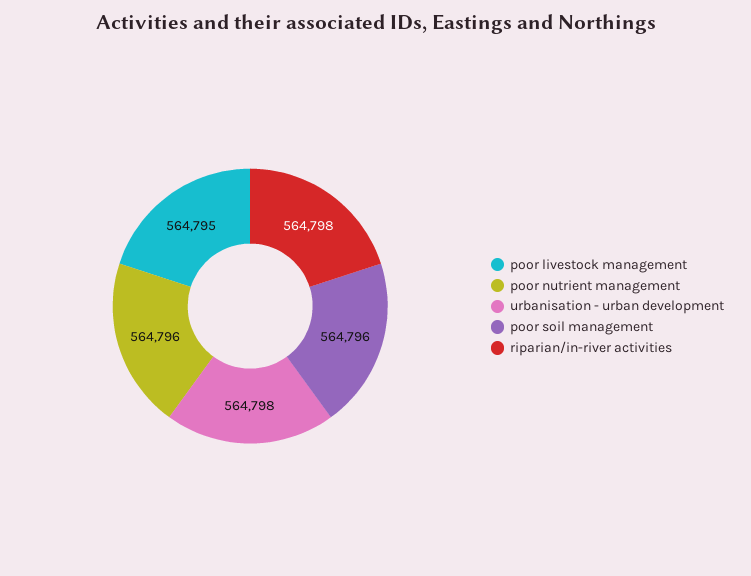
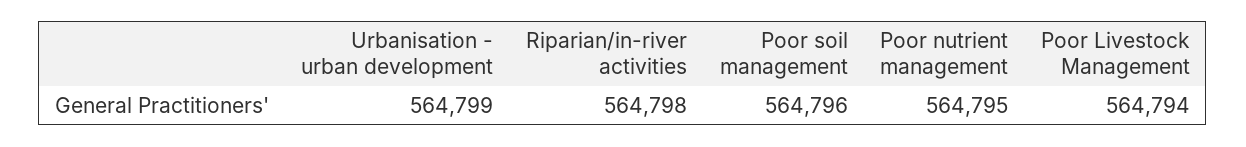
poor livestock management: 564795 -> 564794
poor nutrient management: 564796 -> 564795
urbanisation - urban development: 564798 -> 564799

